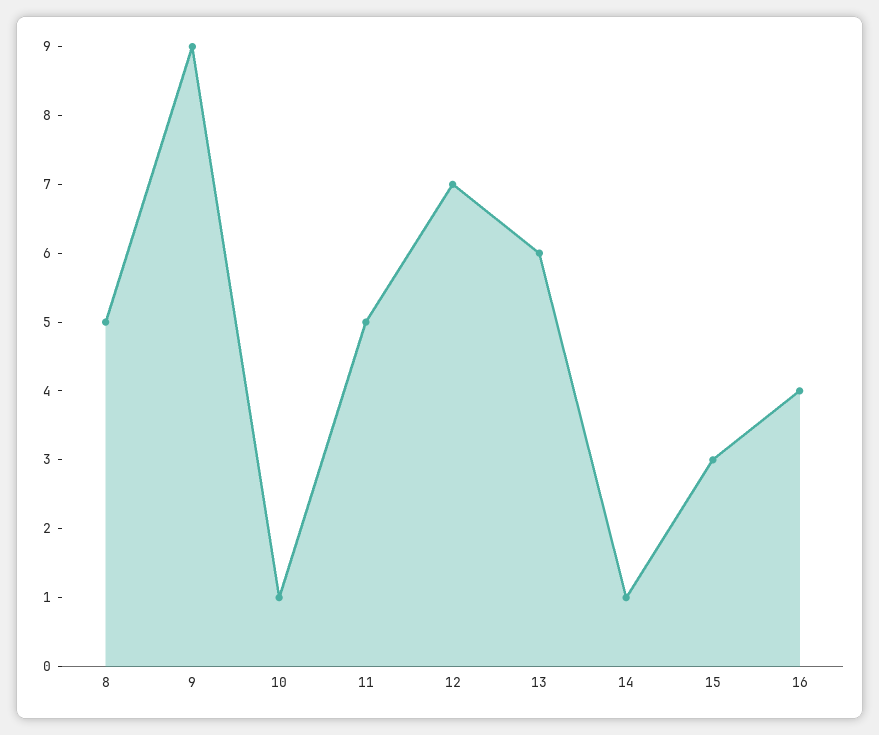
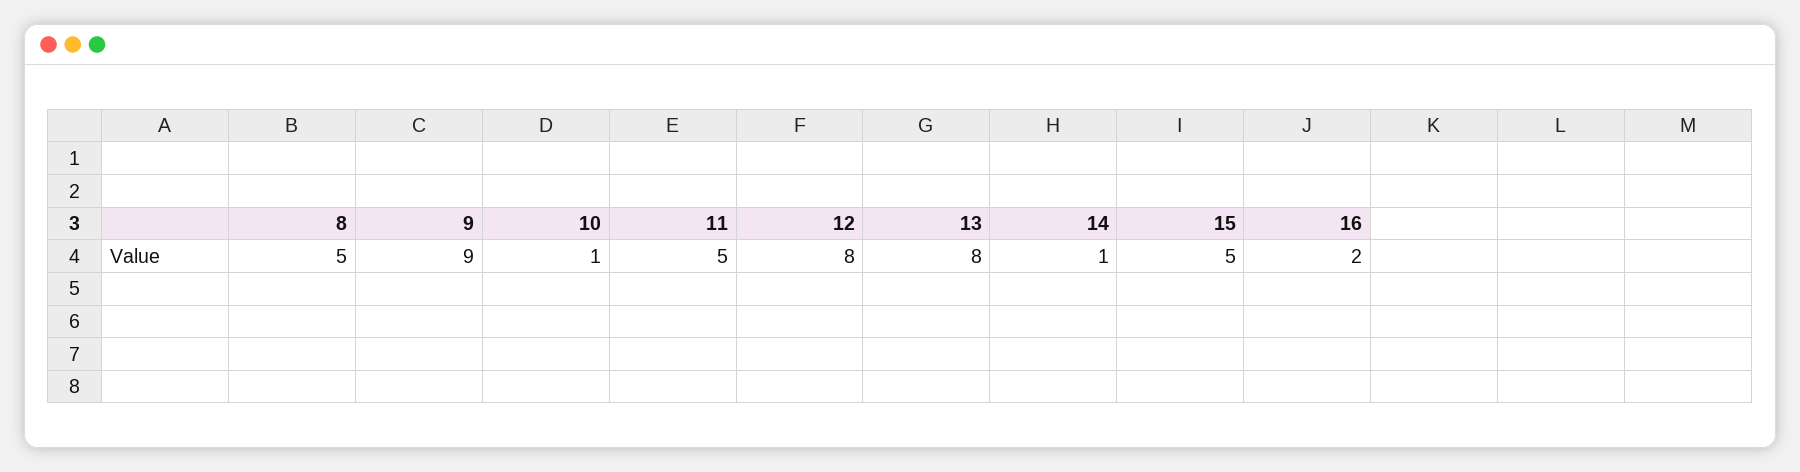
12: 7 -> 8
13: 6 -> 8
15: 3 -> 5
16: 4 -> 2

